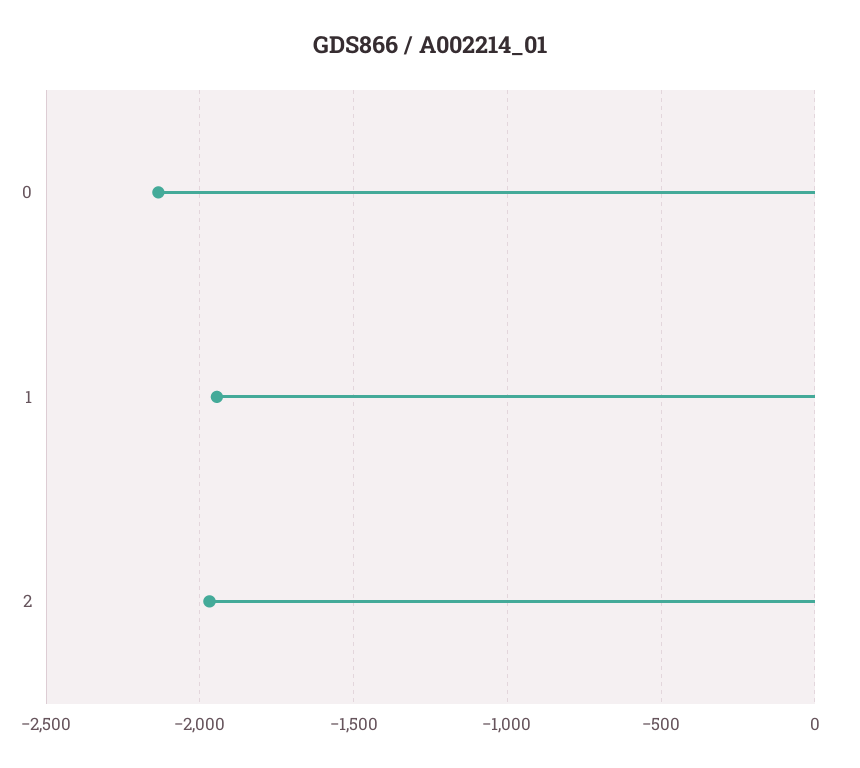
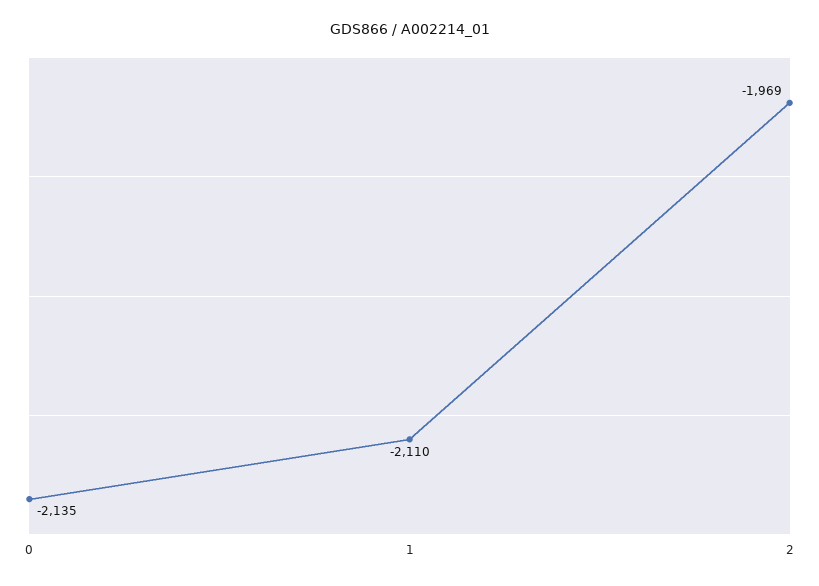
1: -1950 -> -2110

